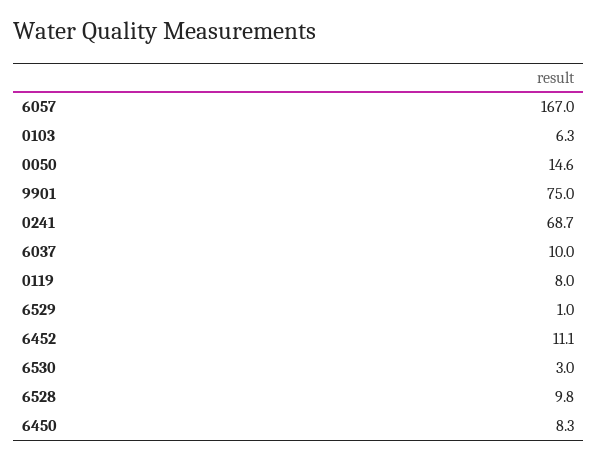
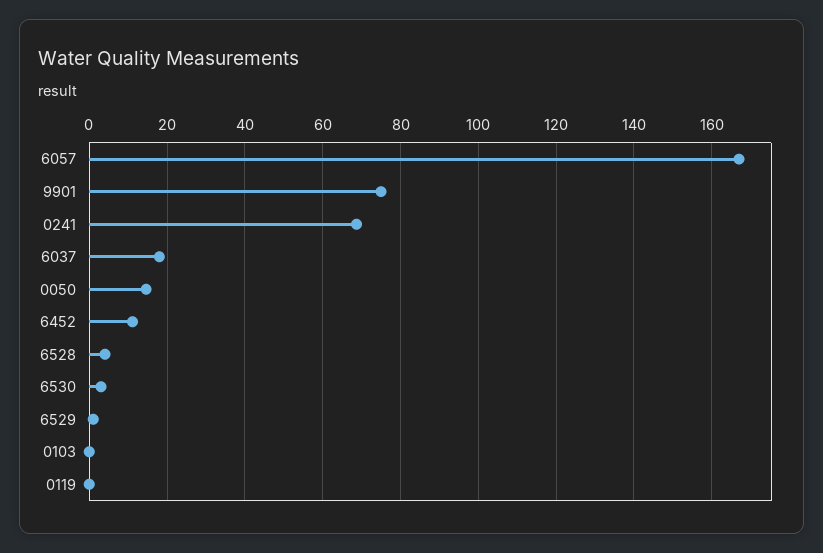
0103: 6.3 -> 0
6037: 10 -> 18
0119: 8 -> 0
6528: 9.8 -> 4
6450: 8.3 -> none

